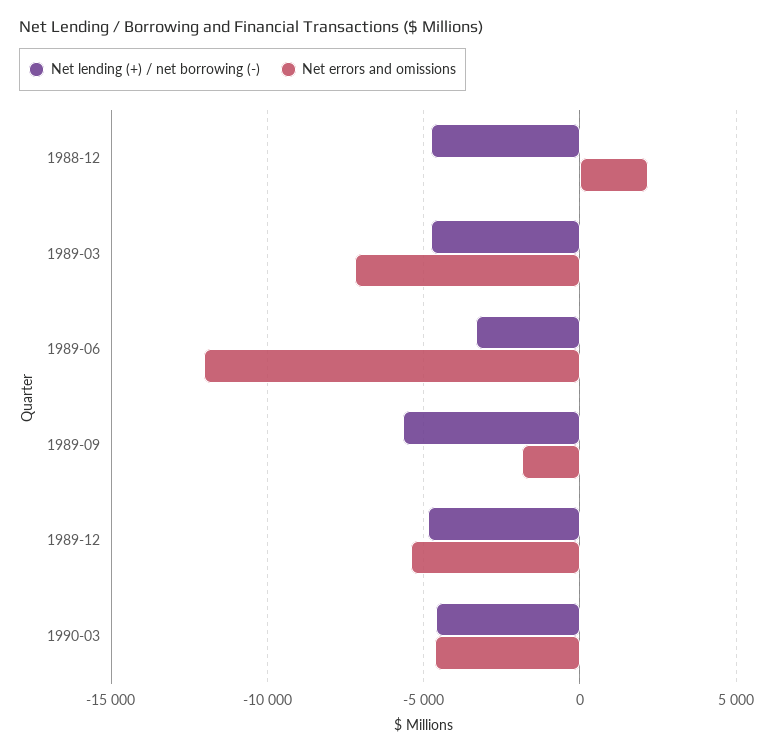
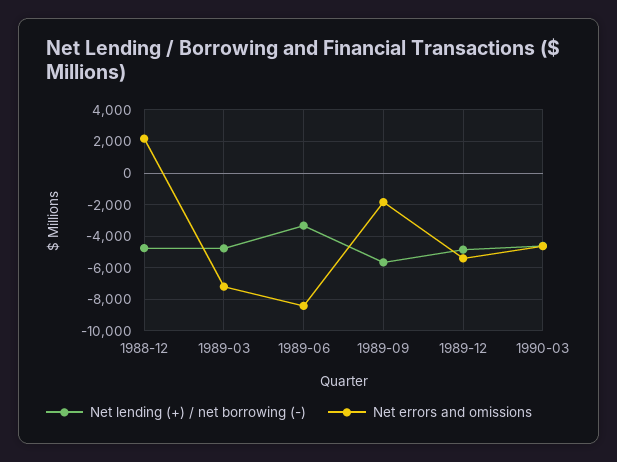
Net errors and omissions, 1989-06: -12000 -> -8500

